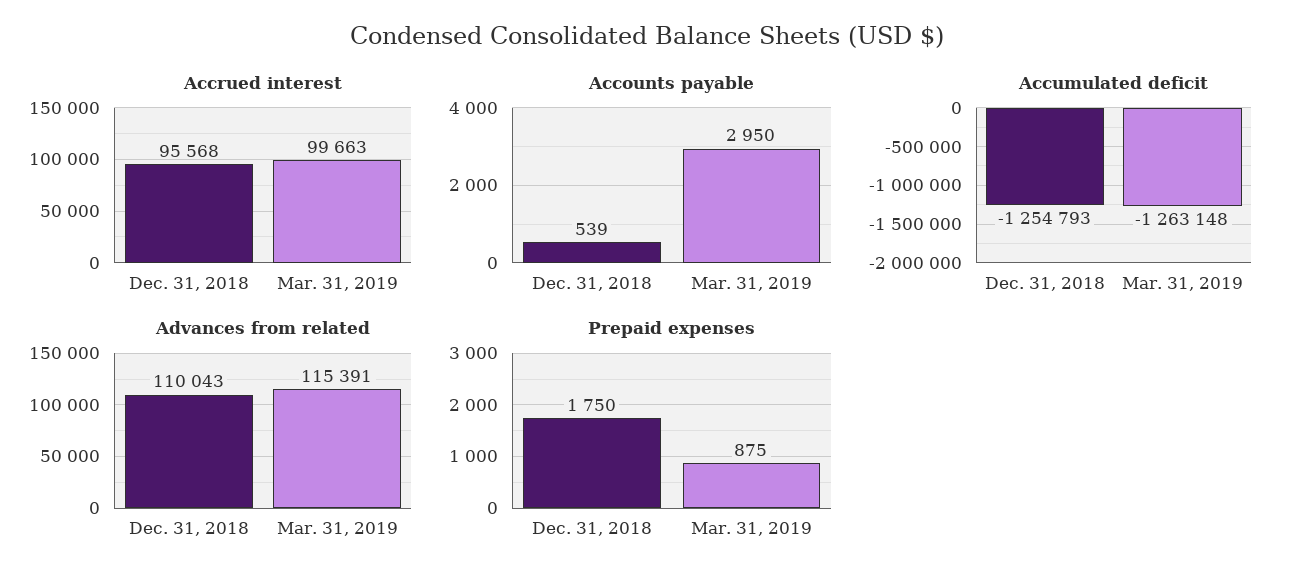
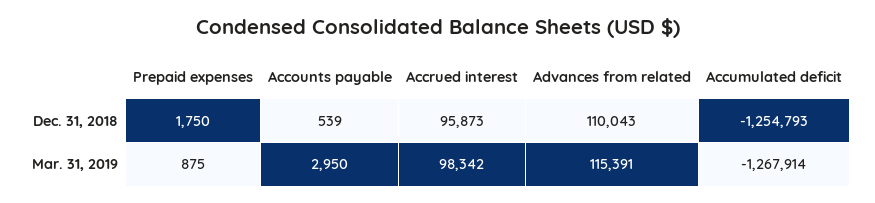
Accrued interest, Dec. 31, 2018: 95568 -> 95873
Accrued interest, Mar. 31, 2019: 99663 -> 98342
Accumulated deficit, Mar. 31, 2019: -1263148 -> -1267914

